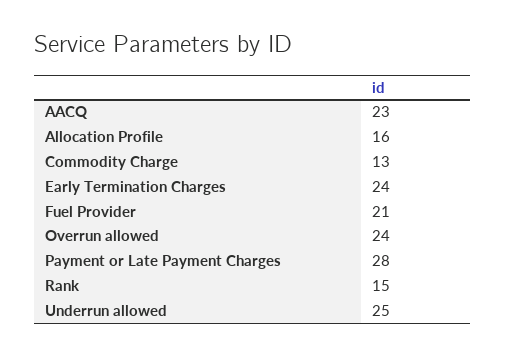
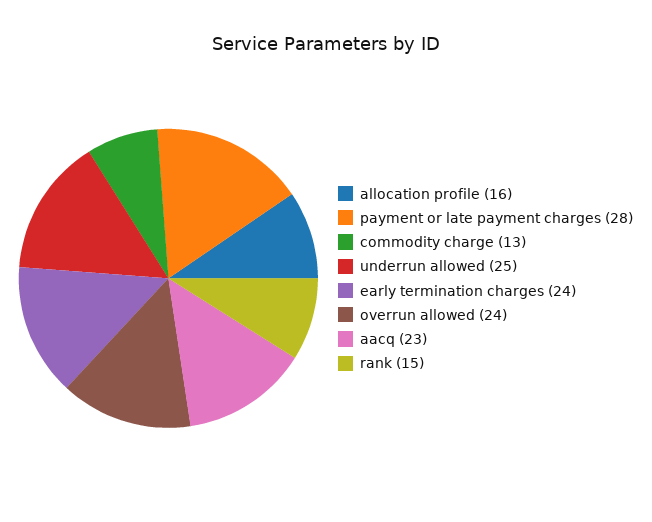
Fuel Provider: 21 -> none

